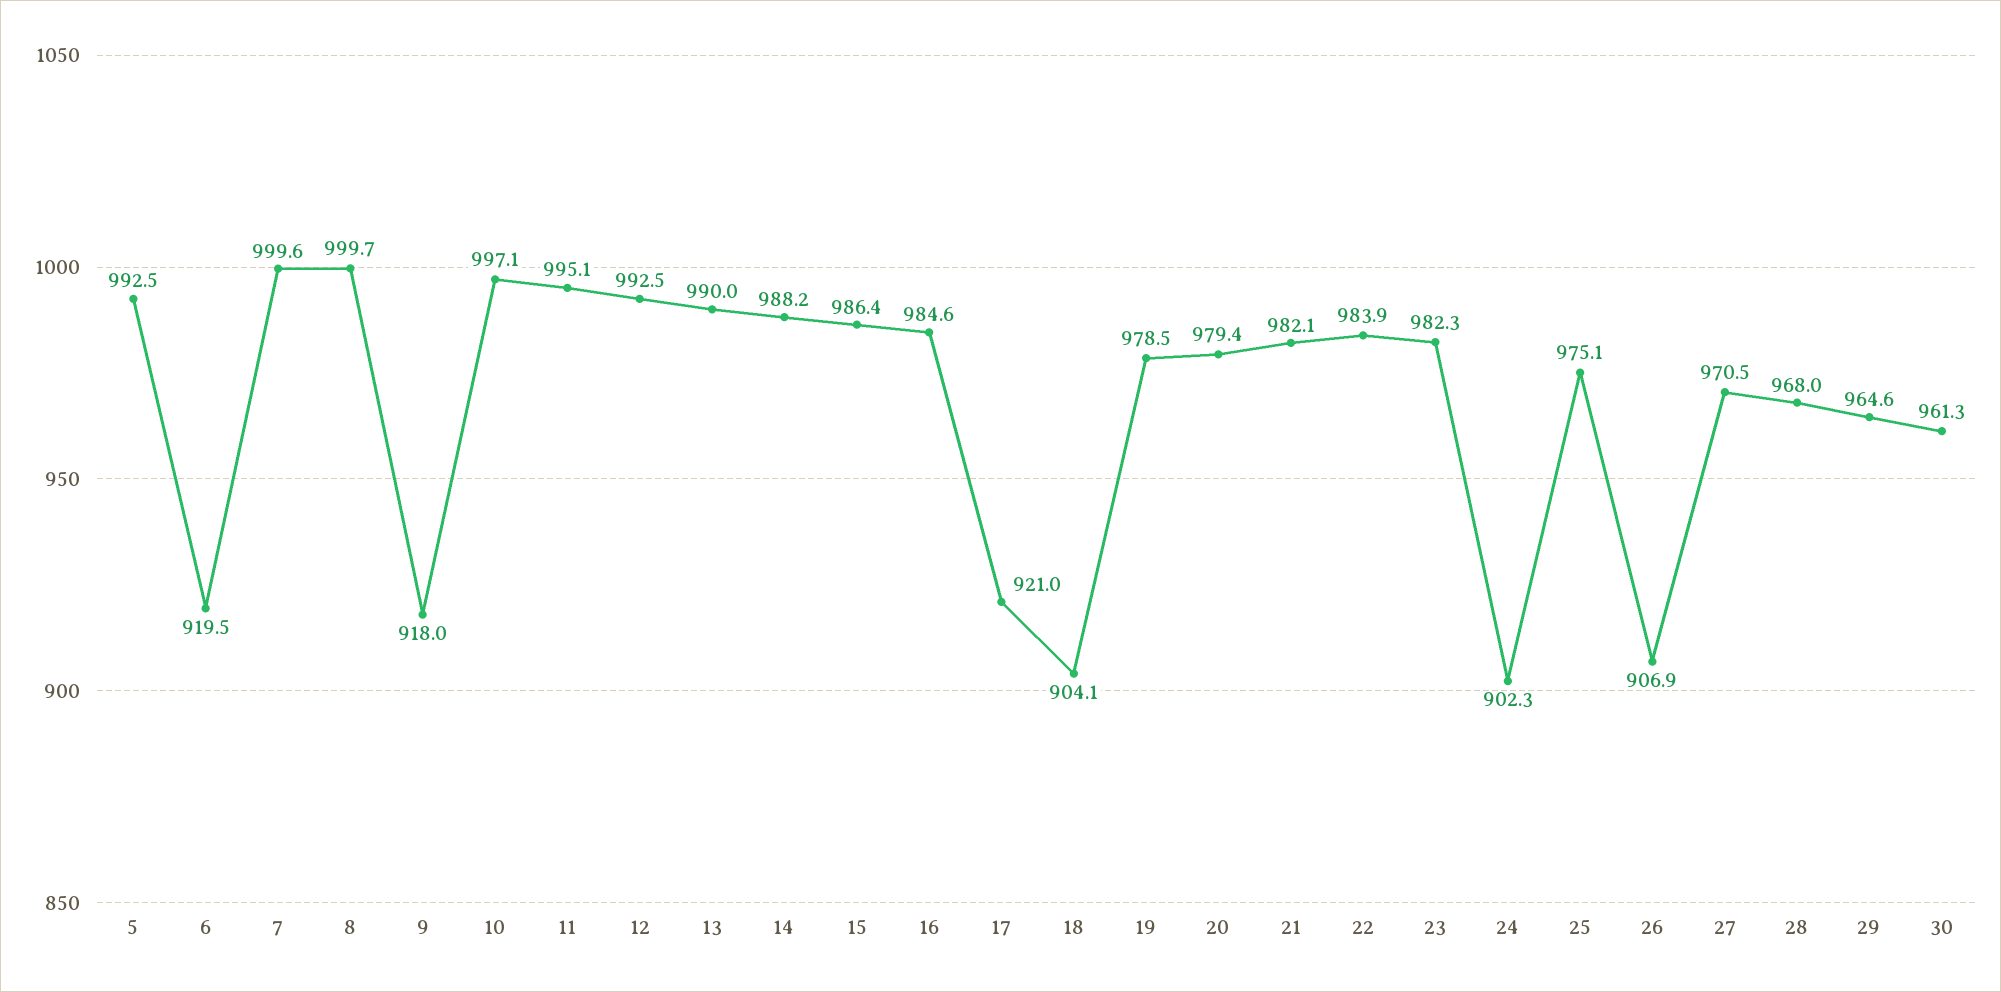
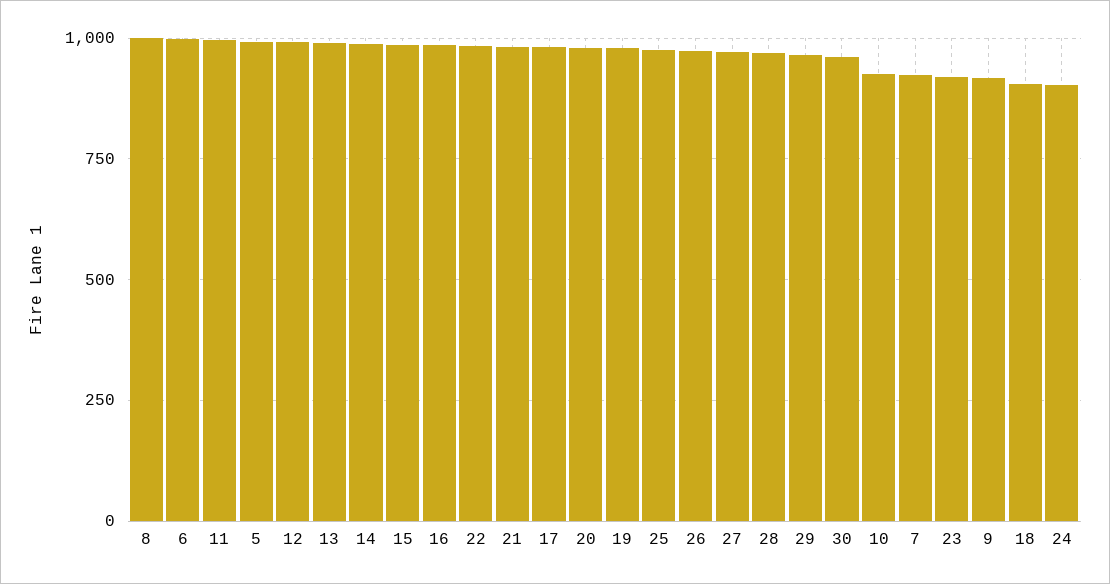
6: 919.5 -> 1000
7: 999.6 -> 925
10: 997.1 -> 925
17: 921 -> 975
23: 982.3 -> 925
26: 906.9 -> 975

